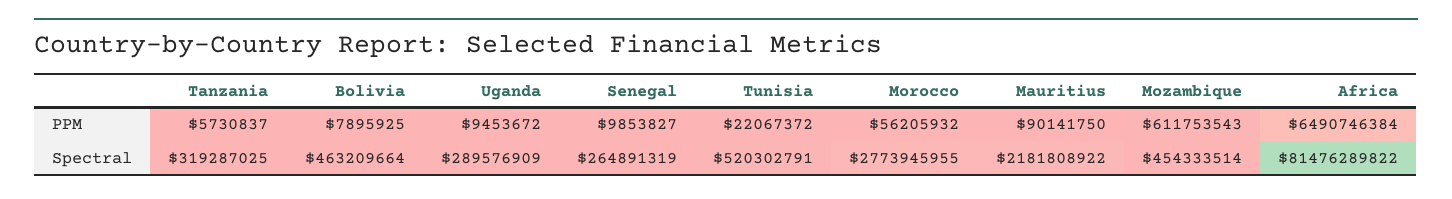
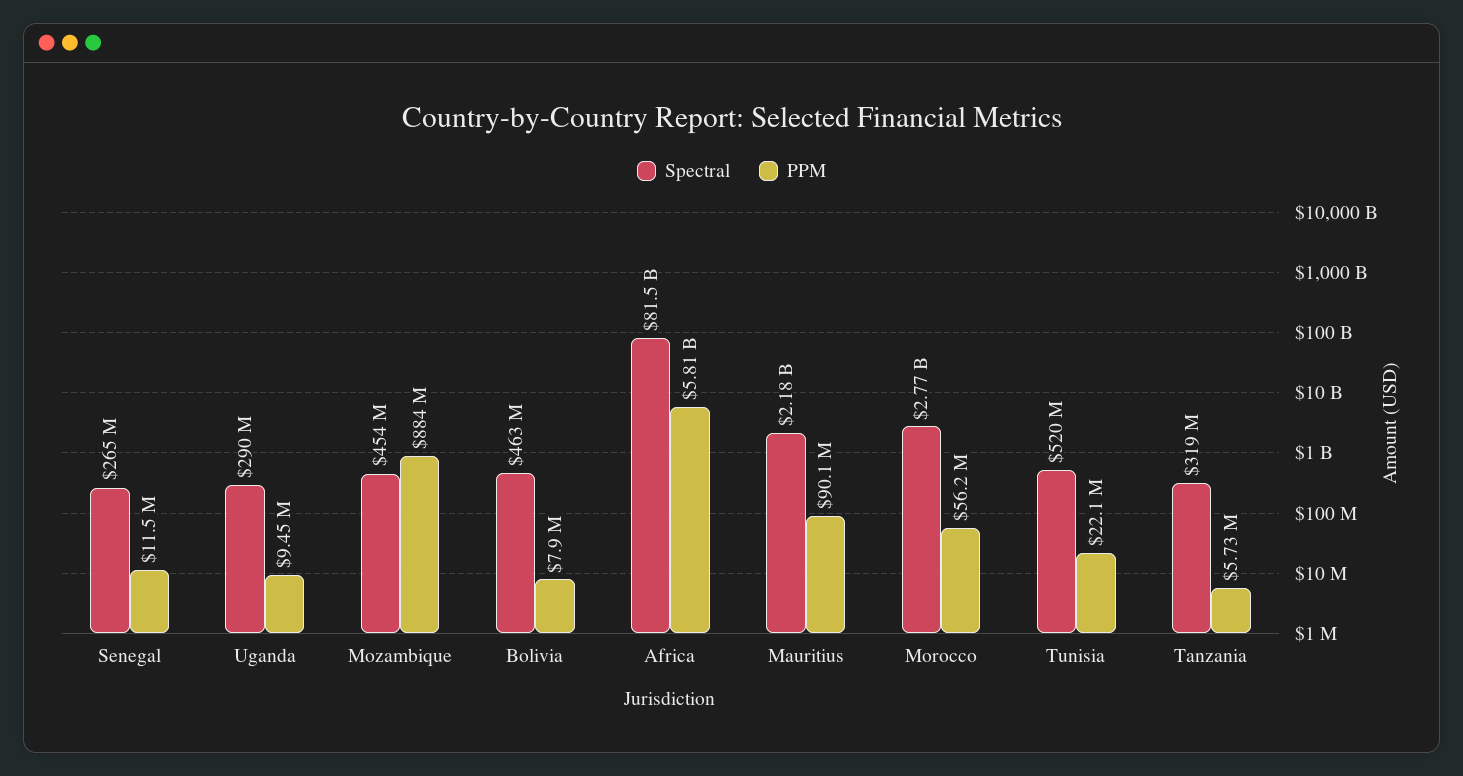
PPM, Senegal: 9853827 -> 11500000
PPM, Mozambique: 611753543 -> 884000000
PPM, Africa: 6490746384 -> 5810000000

